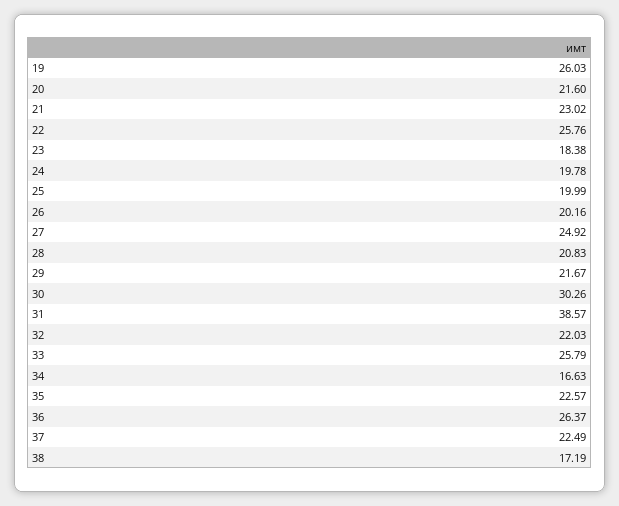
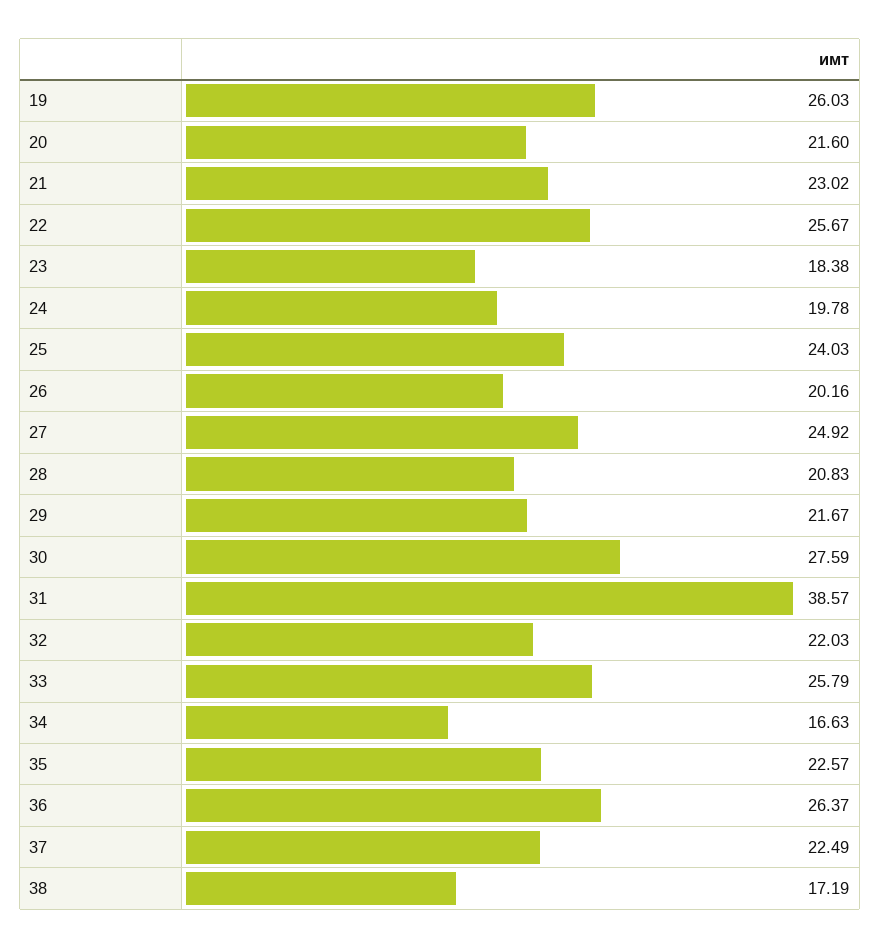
22: 25.76 -> 25.67
25: 19.99 -> 24.03
30: 30.26 -> 27.59

